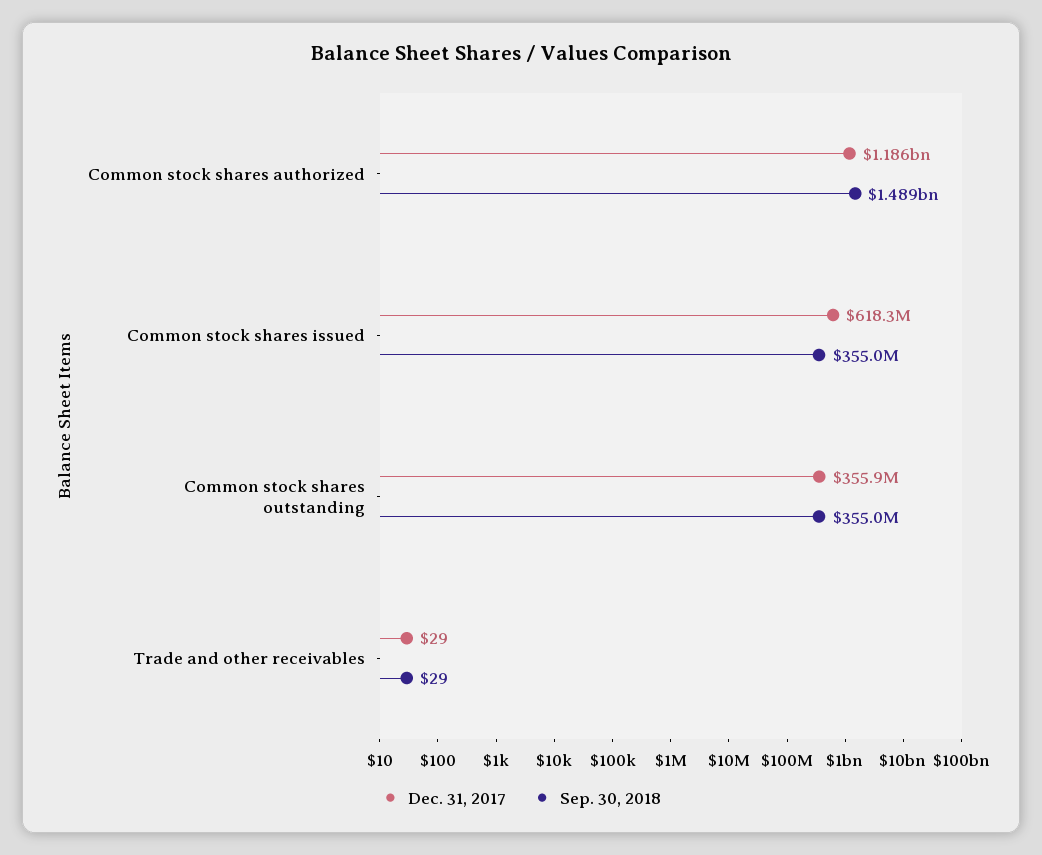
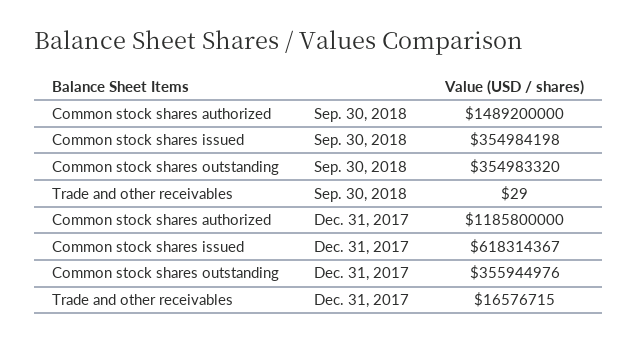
Dec. 31, 2017, Trade and other receivables: 29 -> 16576715

